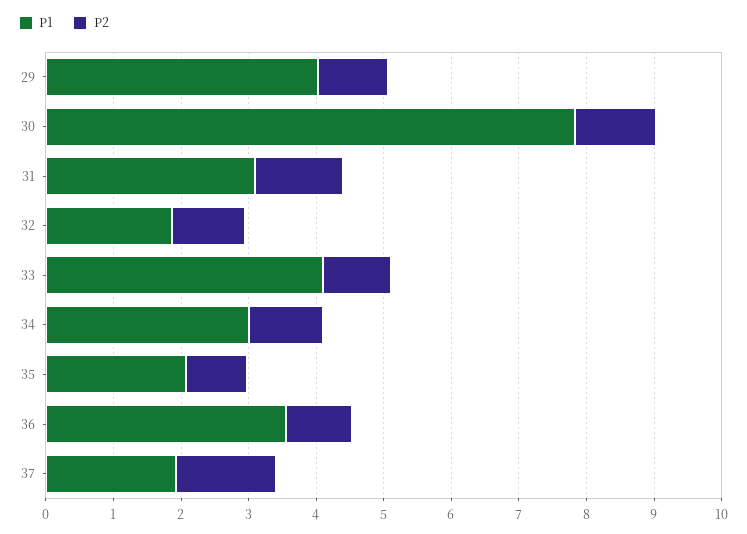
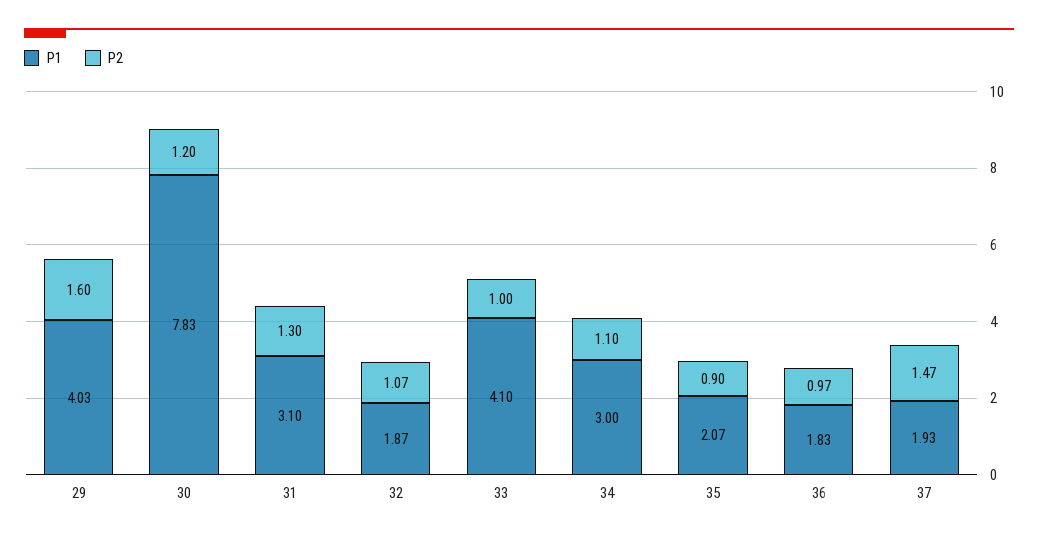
P2, 29: 1 -> 1.6
P1, 36: 3.6 -> 1.83

